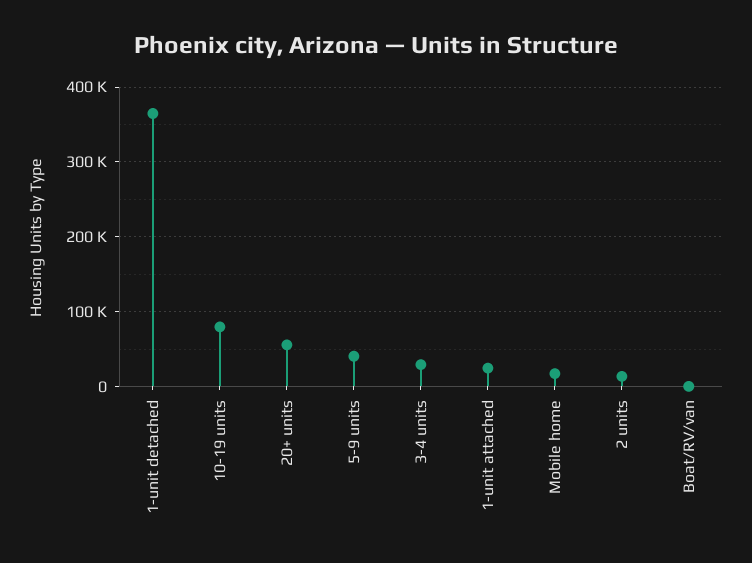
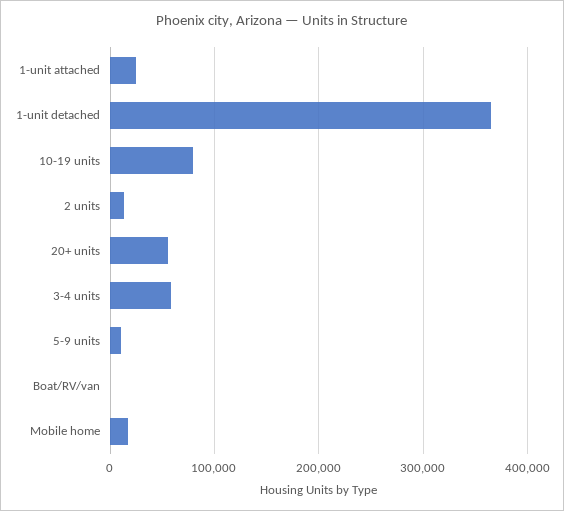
5-9 units: 40000 -> 10000
3-4 units: 30000 -> 60000

